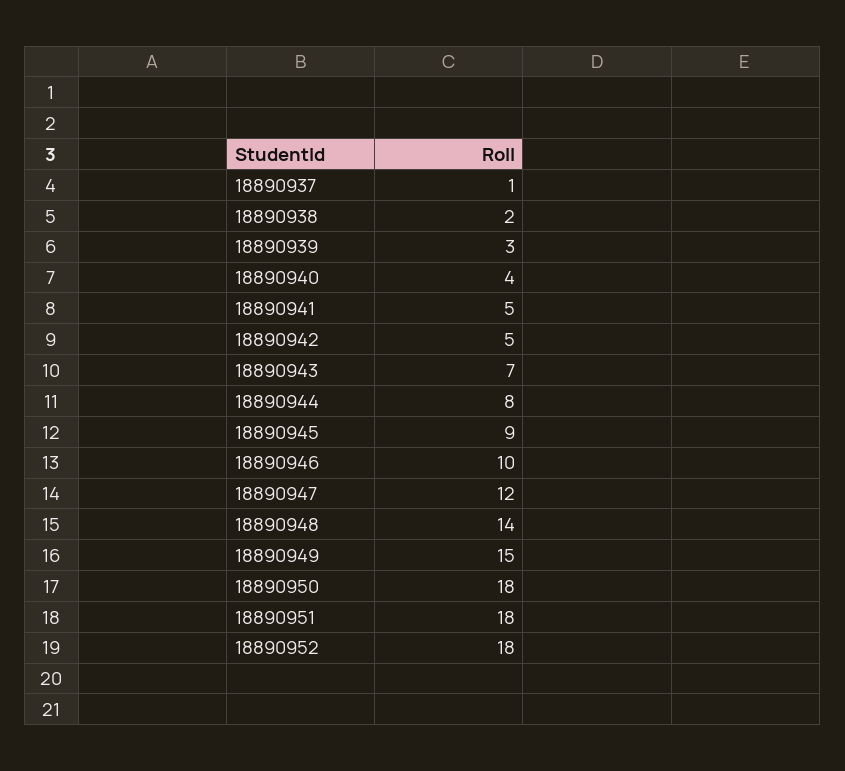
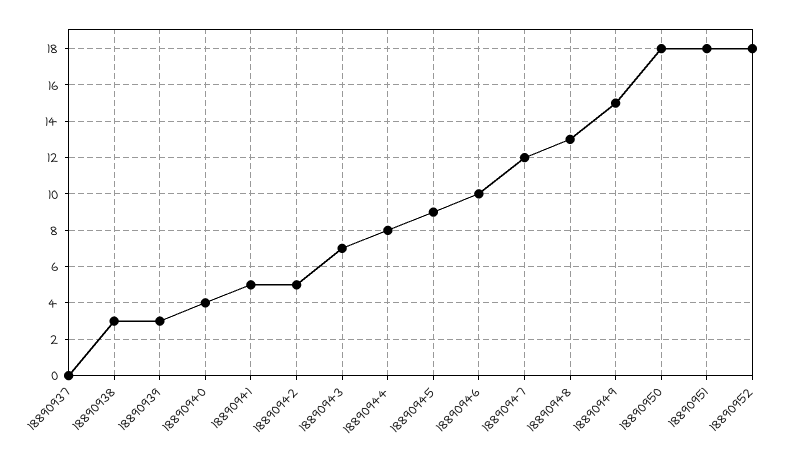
18890937: 1 -> 0
18890938: 2 -> 3
18890948: 14 -> 13

